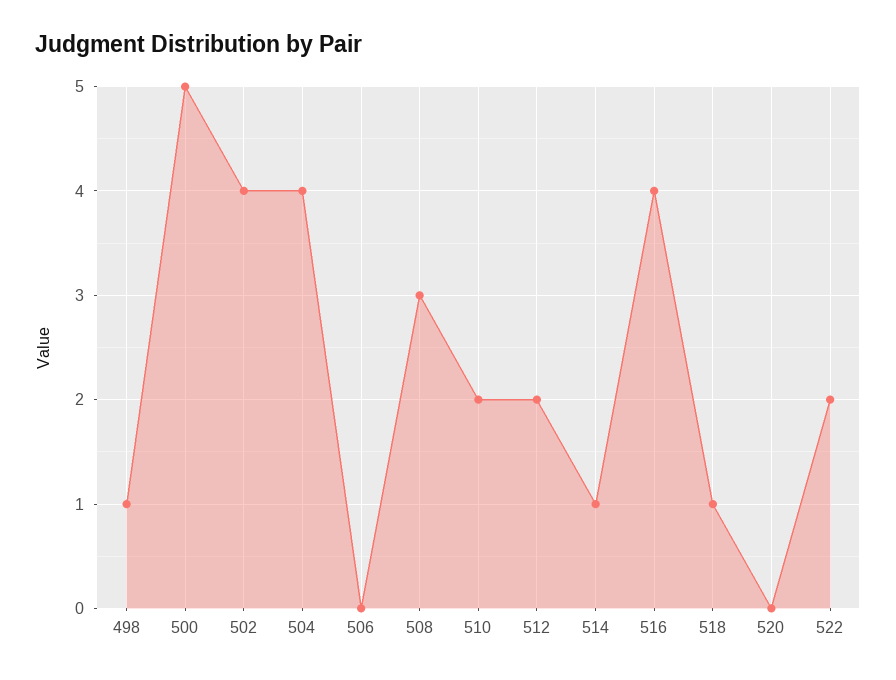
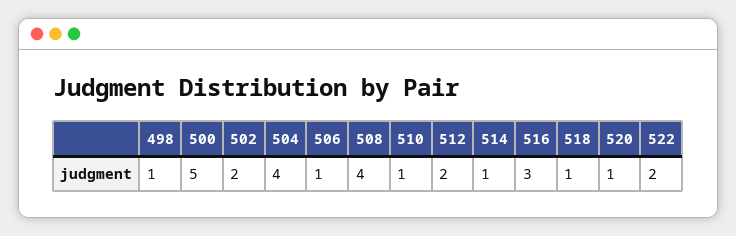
502: 4 -> 2
506: 0 -> 1
508: 3 -> 4
510: 2 -> 1
516: 4 -> 3
520: 0 -> 1

